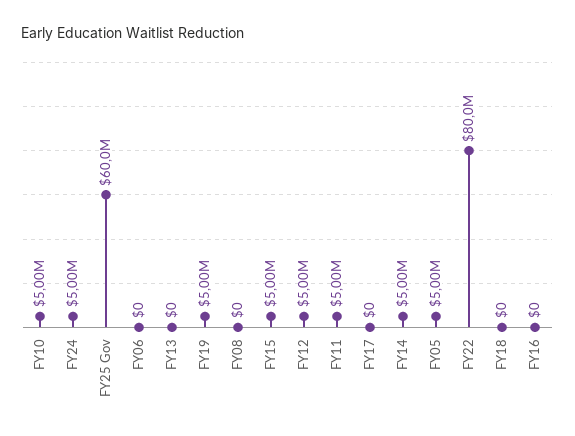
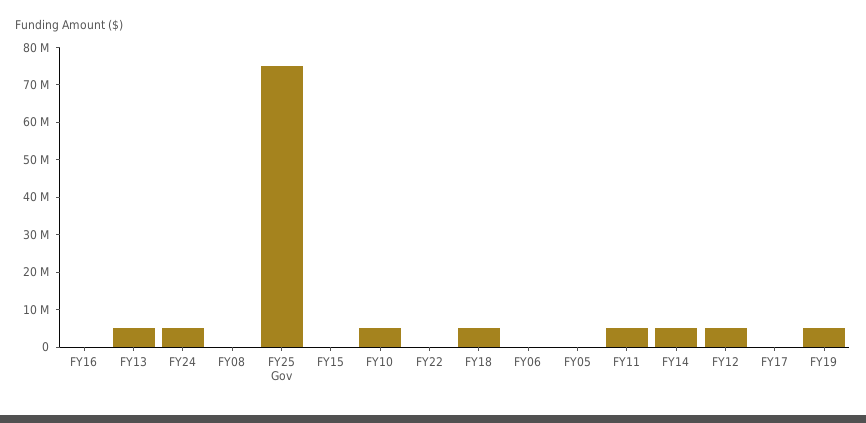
FY25 Gov: 60000000 -> 75000000
FY13: 0 -> 5000000
FY15: 5000000 -> 0
FY05: 5000000 -> 0
FY22: 80000000 -> 0
FY18: 0 -> 5000000

